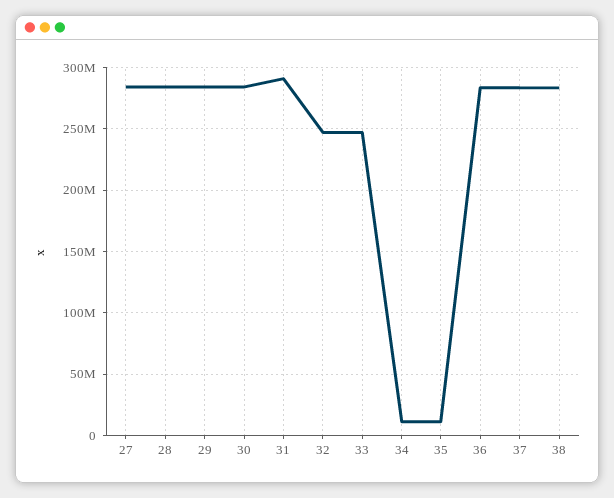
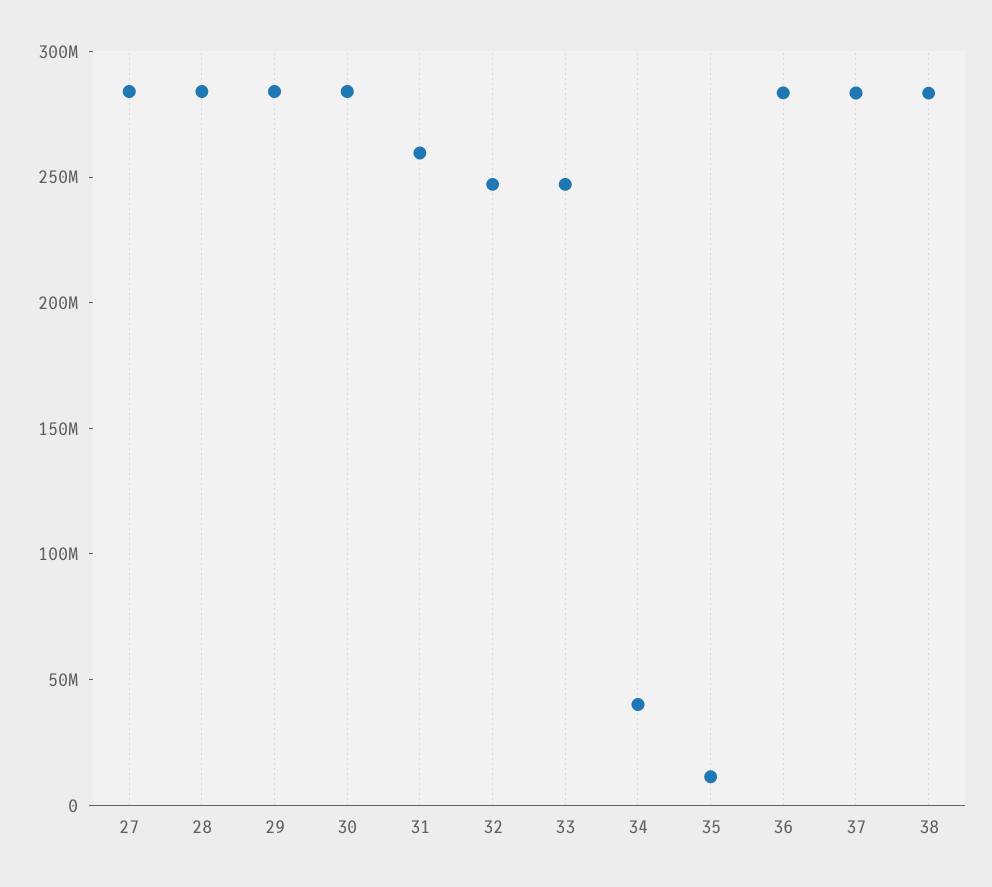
31: 290000000 -> 260000000
34: 10000000 -> 40000000

